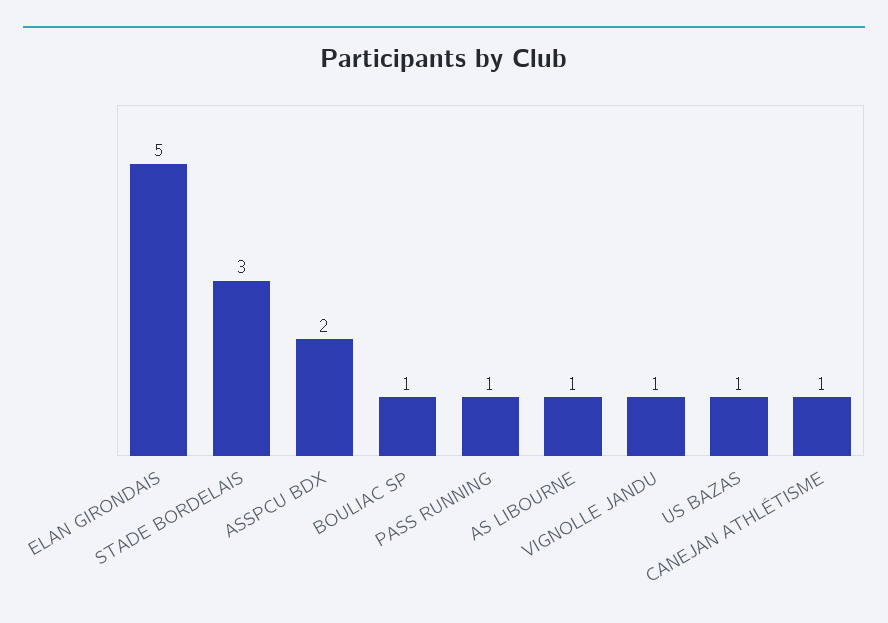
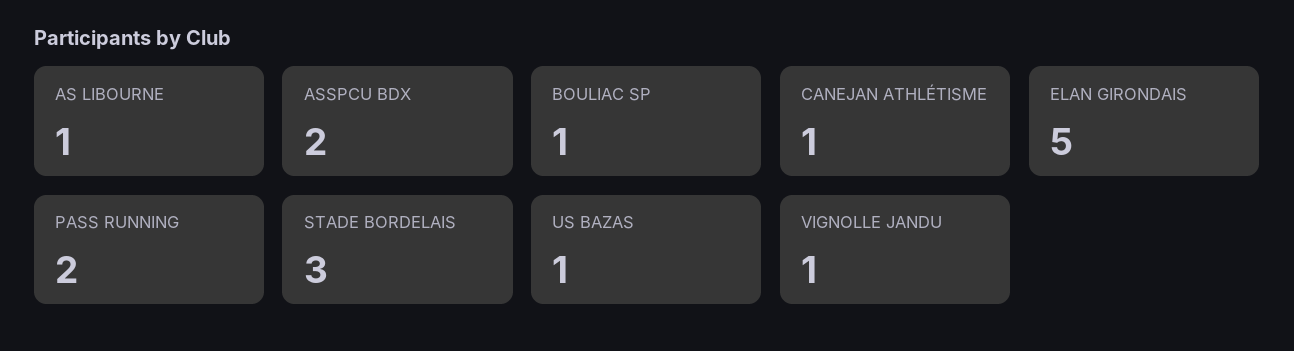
PASS RUNNING: 1 -> 2

